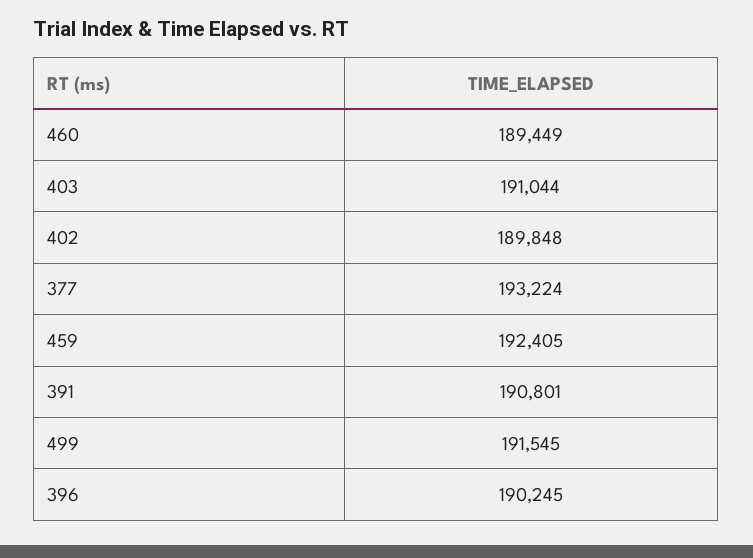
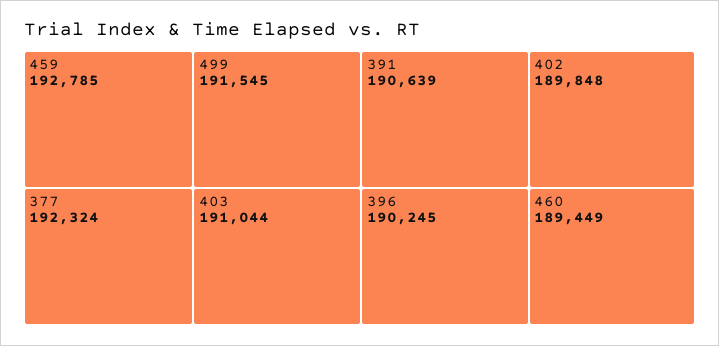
377: 193224 -> 192324
459: 192405 -> 192785
391: 190801 -> 190639

